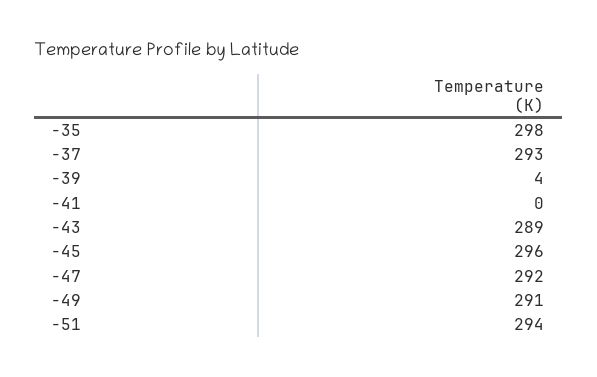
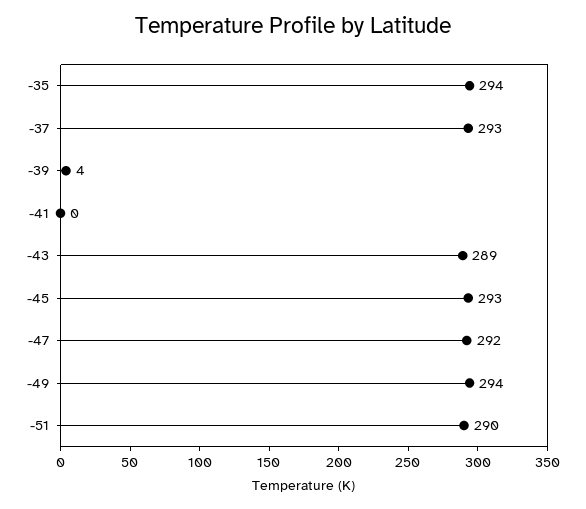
-35: 298 -> 294
-45: 296 -> 293
-49: 291 -> 294
-51: 294 -> 290

